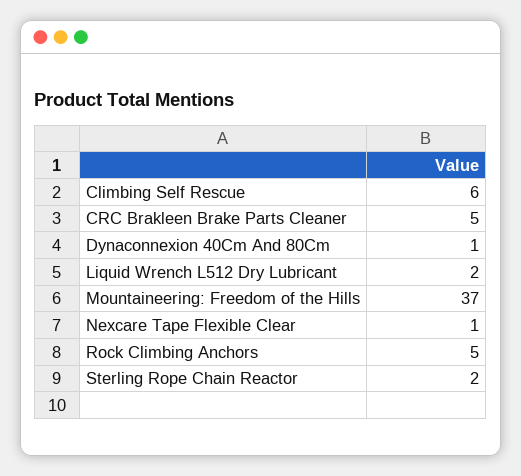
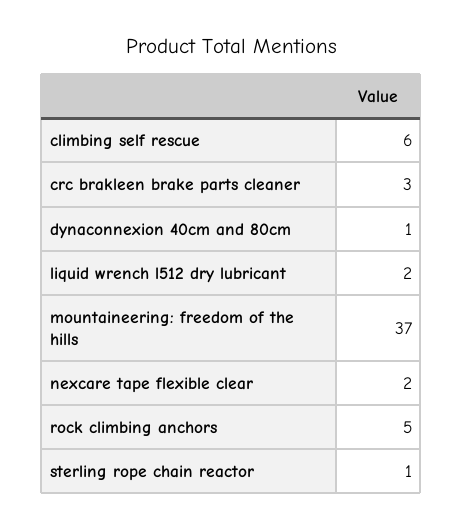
CRC Brakleen Brake Parts Cleaner: 5 -> 3
Nexcare Tape Flexible Clear: 1 -> 2
Sterling Rope Chain Reactor: 2 -> 1

